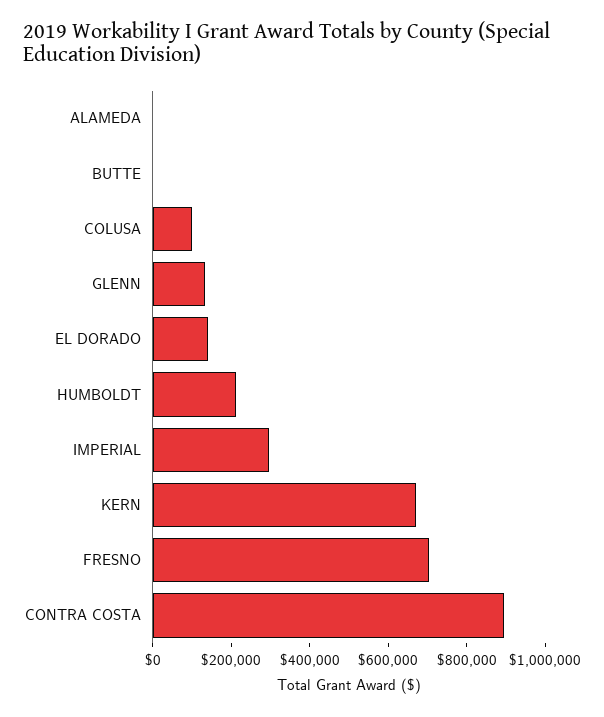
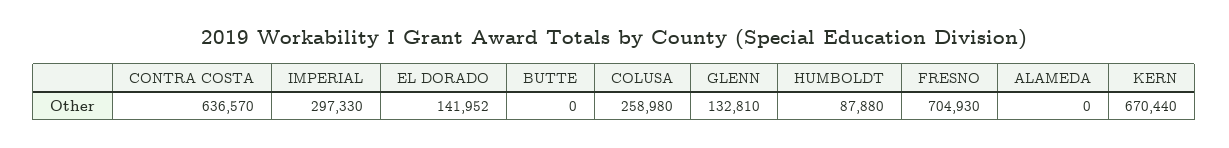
COLUSA: 100000 -> 258980
HUMBOLDT: 200000 -> 87880
CONTRA COSTA: 900000 -> 636570

